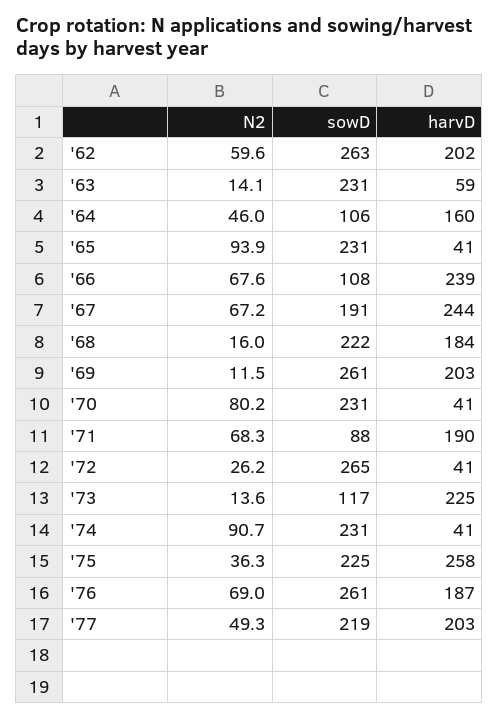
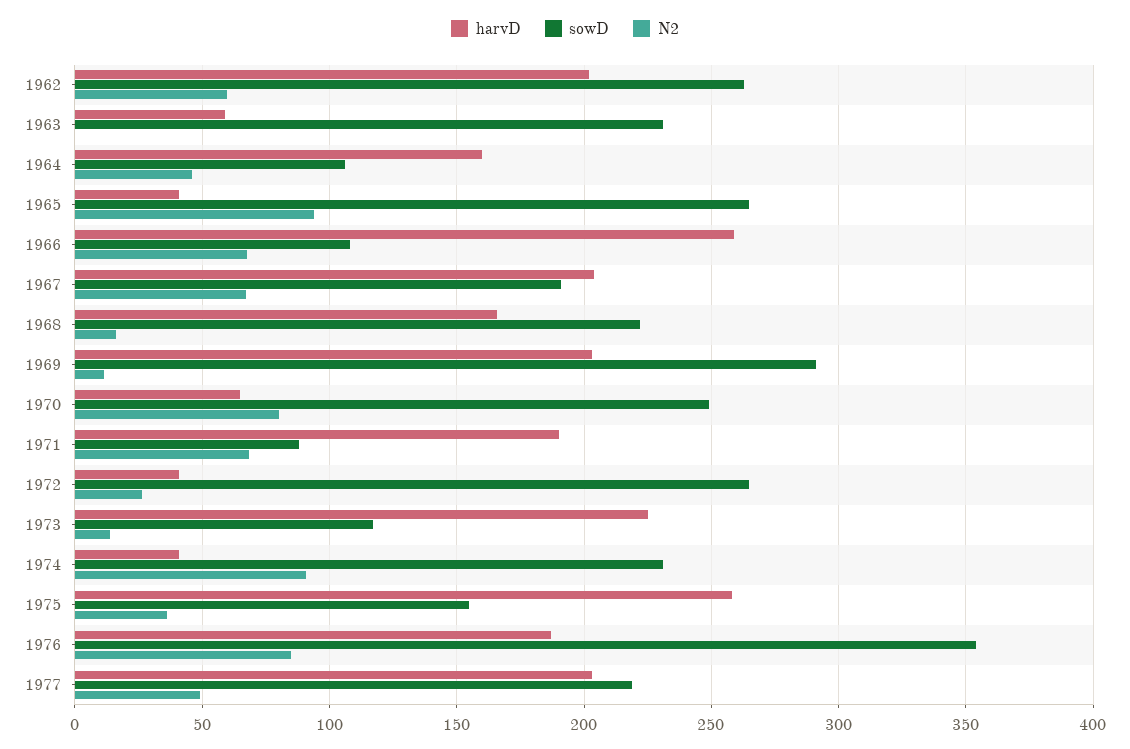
N2, '63: 14.1 -> 0
sowD, '65: 231 -> 265
harvD, '66: 239 -> 260
harvD, '67: 244 -> 205
harvD, '68: 184 -> 165
sowD, '69: 261 -> 290
sowD, '70: 231 -> 250
harvD, '70: 41 -> 65
sowD, '75: 225 -> 155
N2, '76: 69 -> 85
sowD, '76: 261 -> 355

